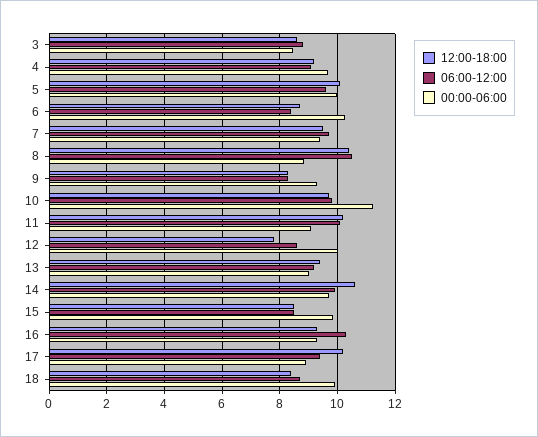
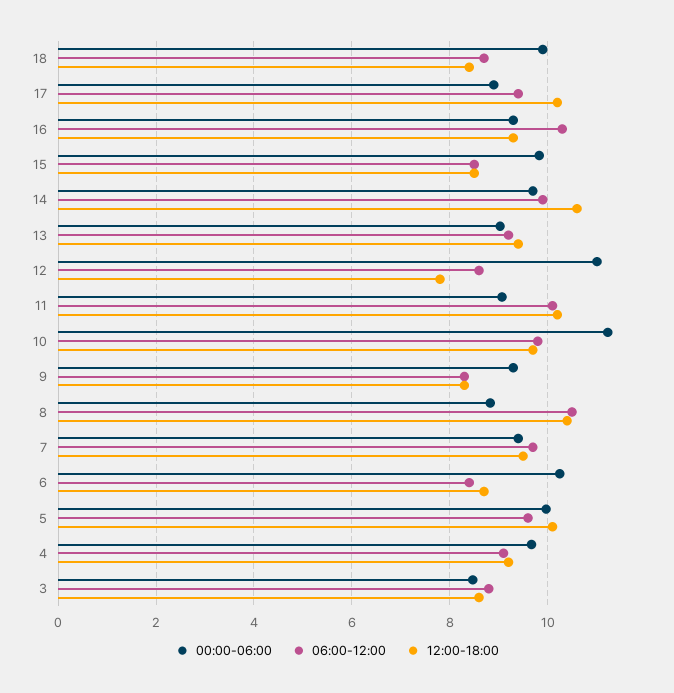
00:00-06:00, 12: 10 -> 11

